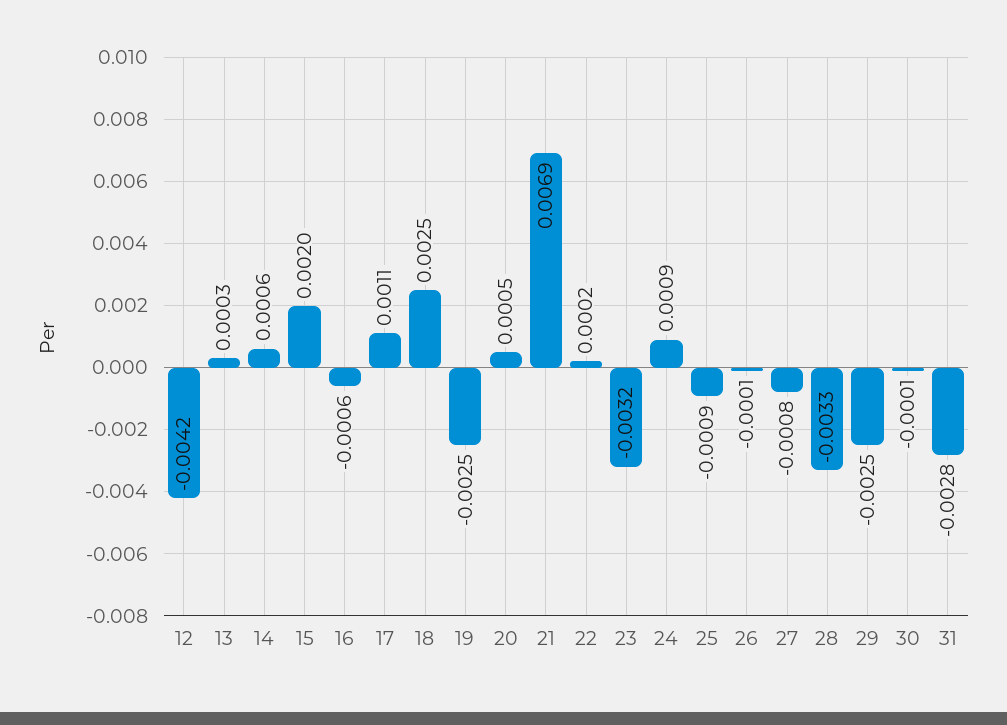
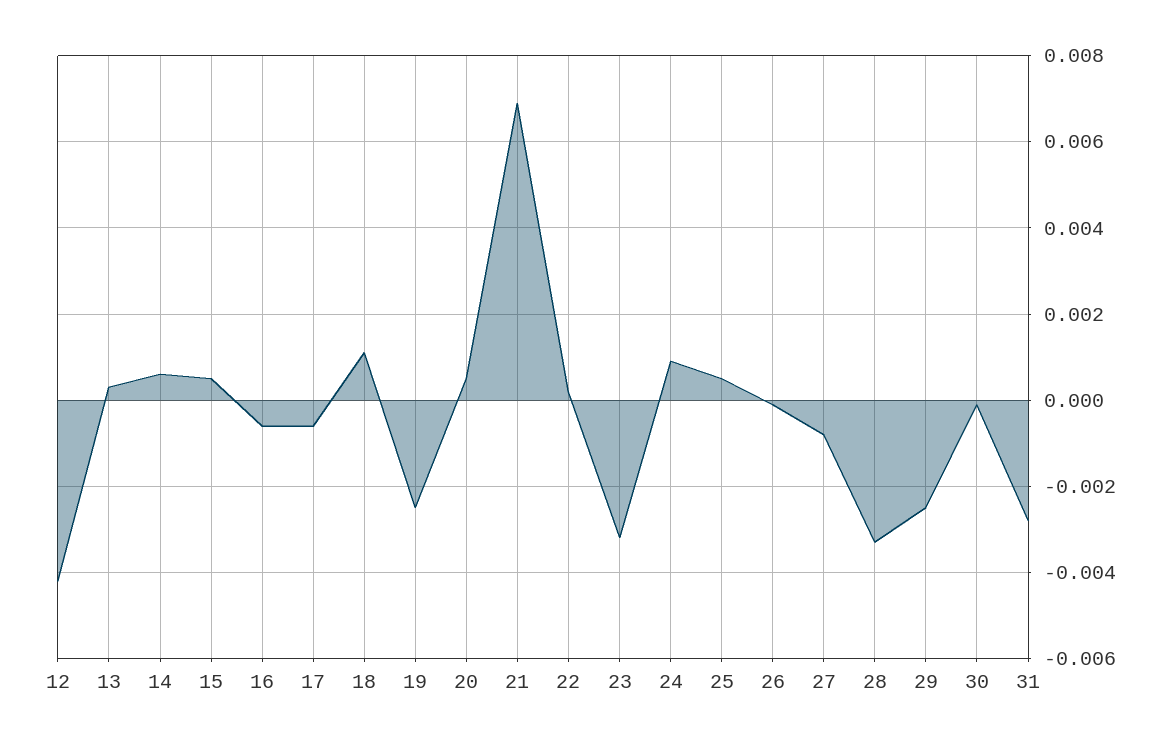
15: 0.002 -> 0.0005
17: 0.0011 -> -0.0005
18: 0.0025 -> 0.001
25: -0.0009 -> 0.0005

